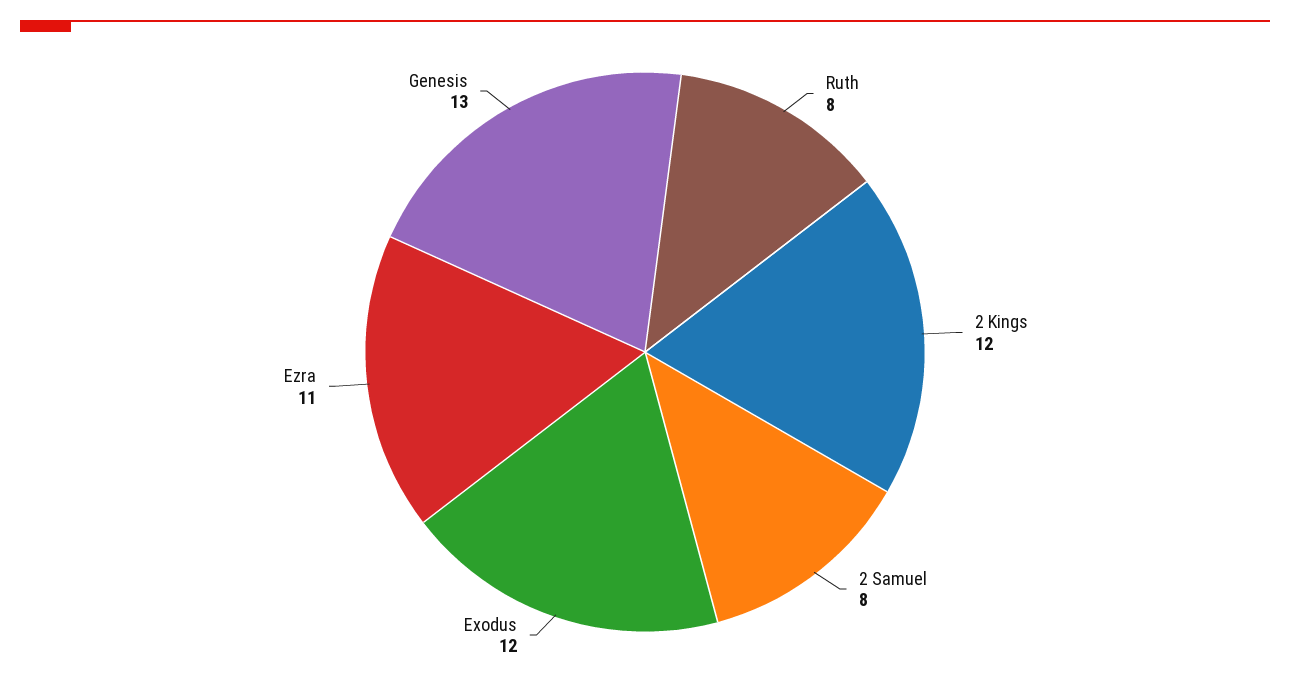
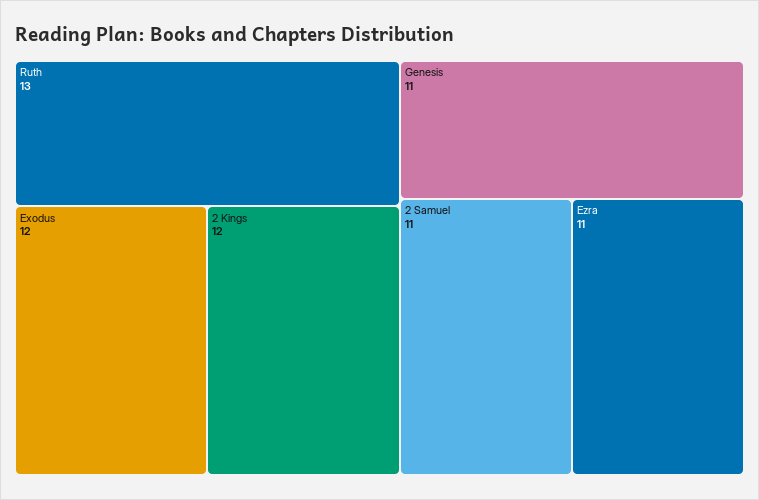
Ruth: 8 -> 13
2 Samuel: 8 -> 11
Genesis: 13 -> 11

